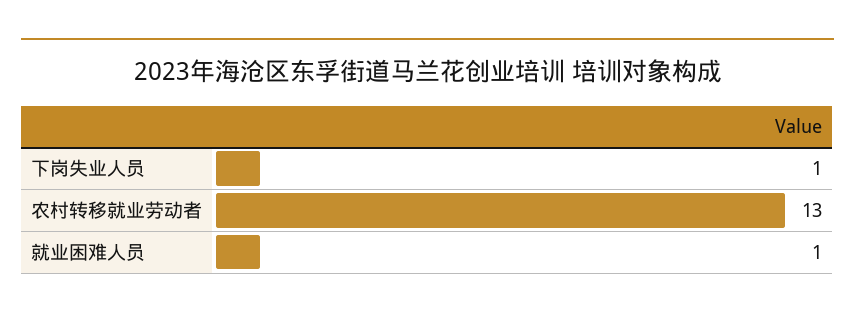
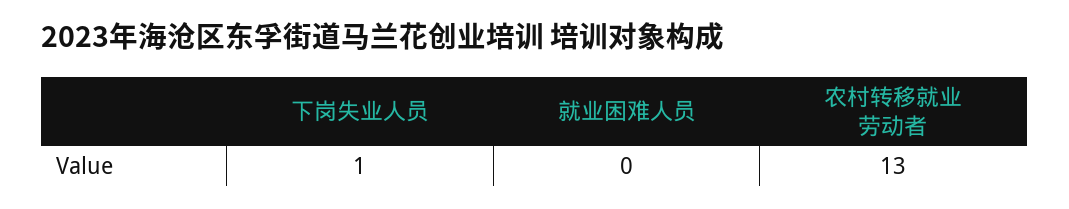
就业困难人员: 1 -> 0

